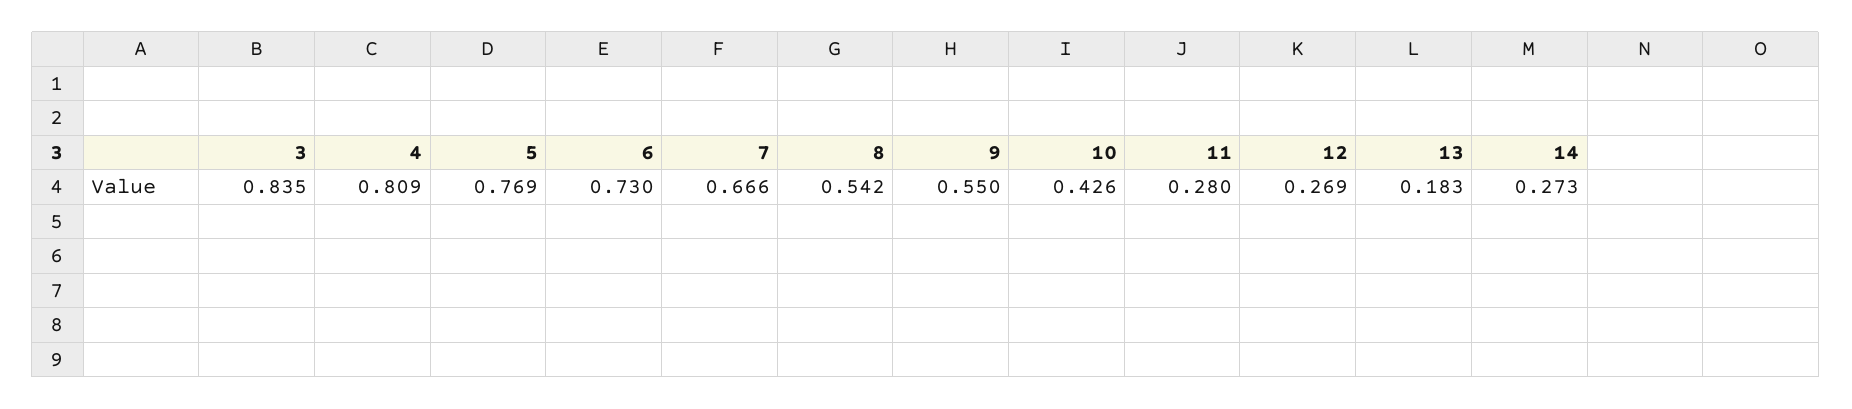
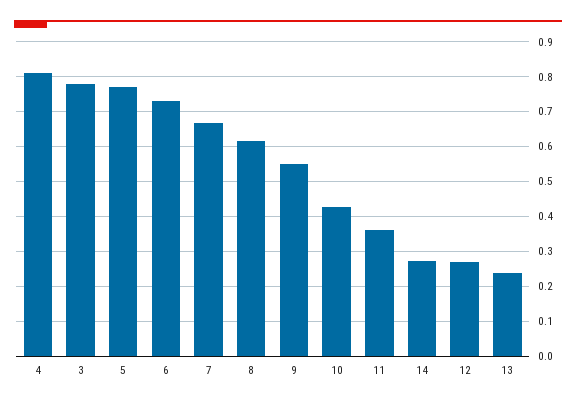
3: 0.835 -> 0.78
8: 0.542 -> 0.62
11: 0.28 -> 0.36
13: 0.183 -> 0.24

